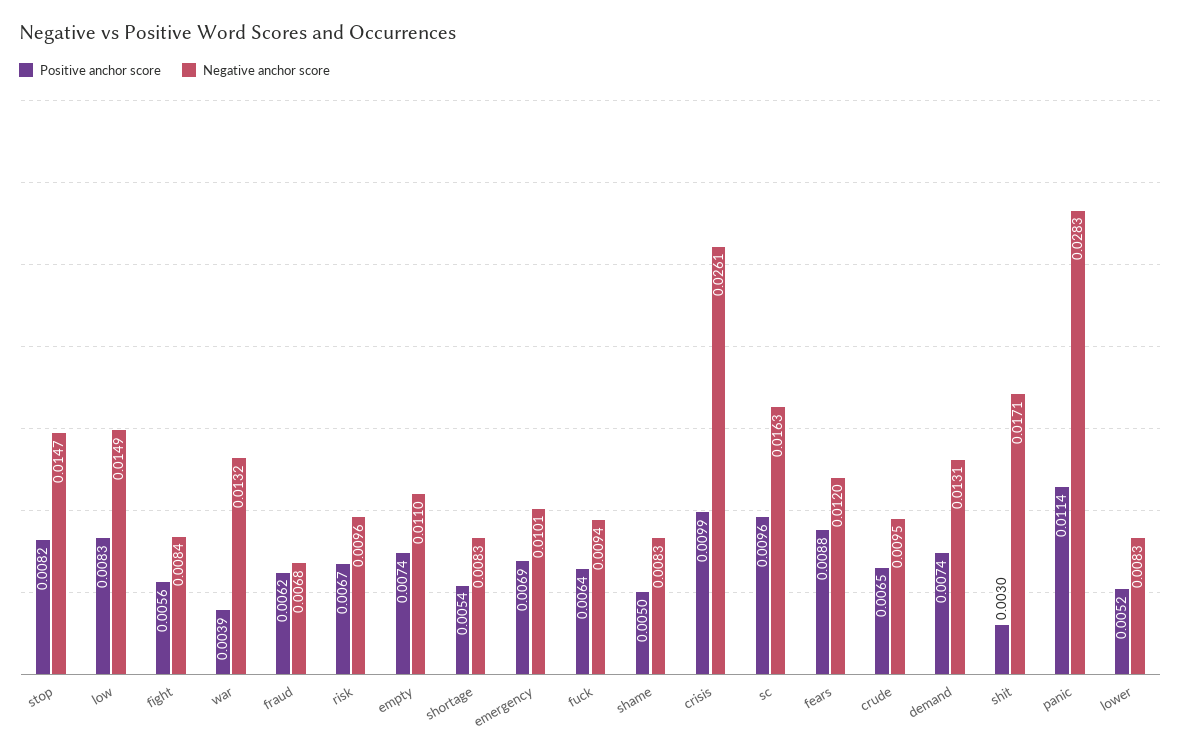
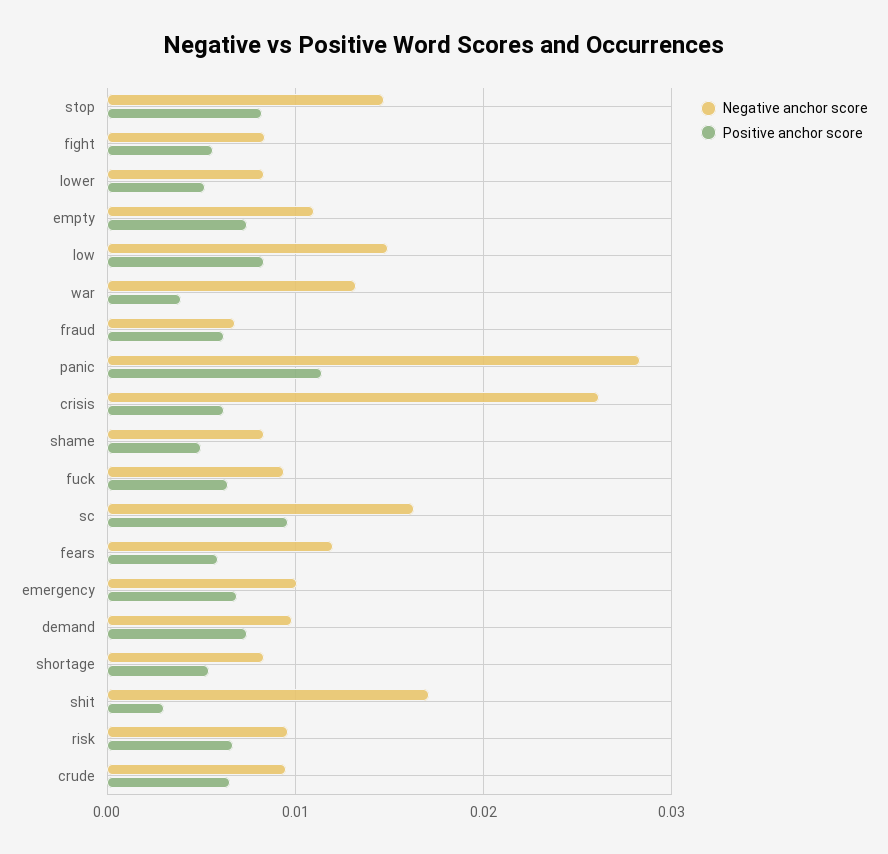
Positive anchor score, crisis: 0.0099 -> 0.006
Positive anchor score, fears: 0.0088 -> 0.006
Negative anchor score, demand: 0.0131 -> 0.01

